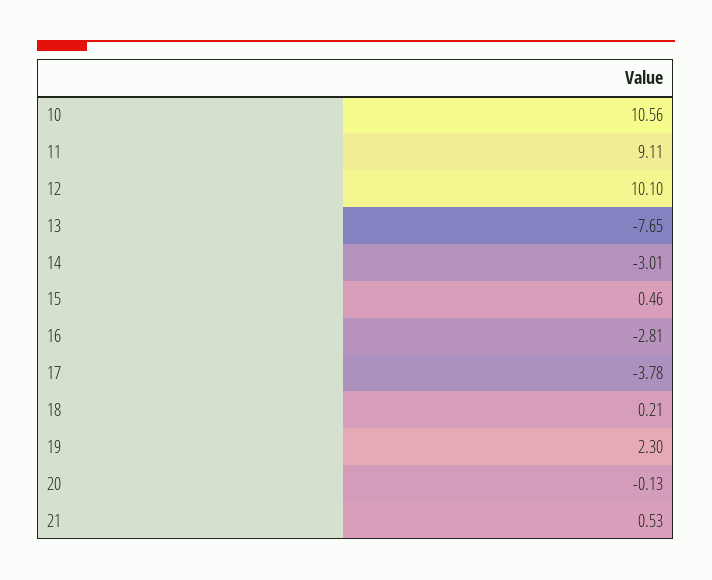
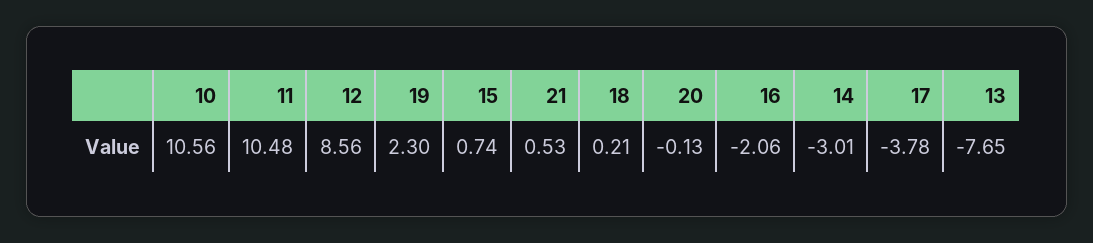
11: 9.11 -> 10.48
12: 10.1 -> 8.56
15: 0.46 -> 0.74
16: -2.81 -> -2.06

